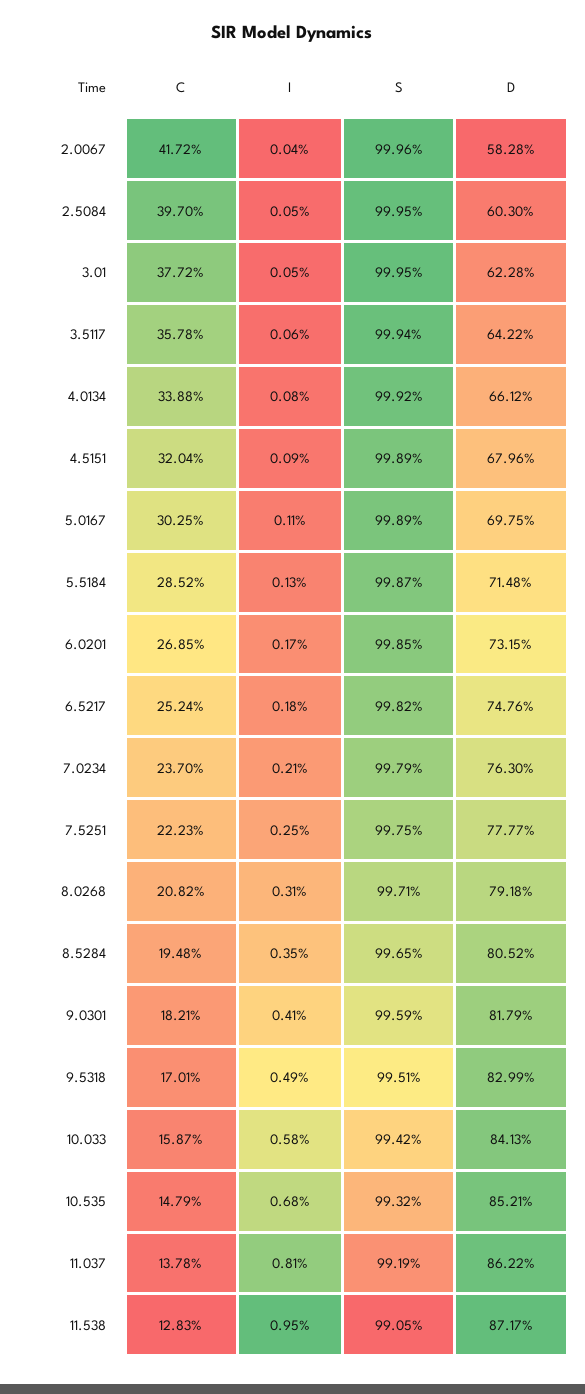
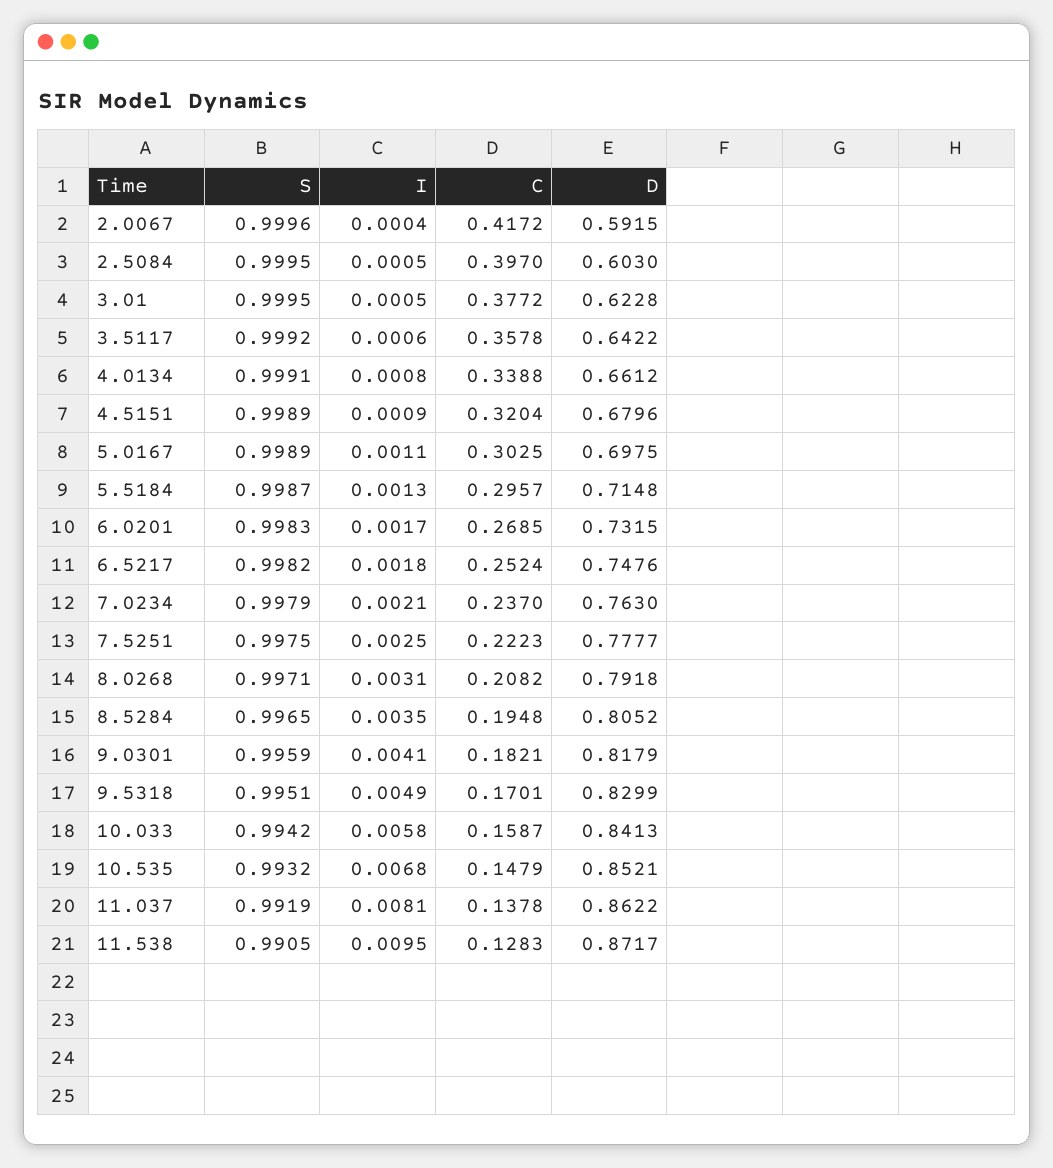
D, 2.0067: 0.5828 -> 0.5915
S, 3.5117: 0.9994 -> 0.9992
S, 4.0134: 0.9992 -> 0.9991
C, 5.5184: 0.2852 -> 0.2957
S, 6.0201: 0.9985 -> 0.9983

